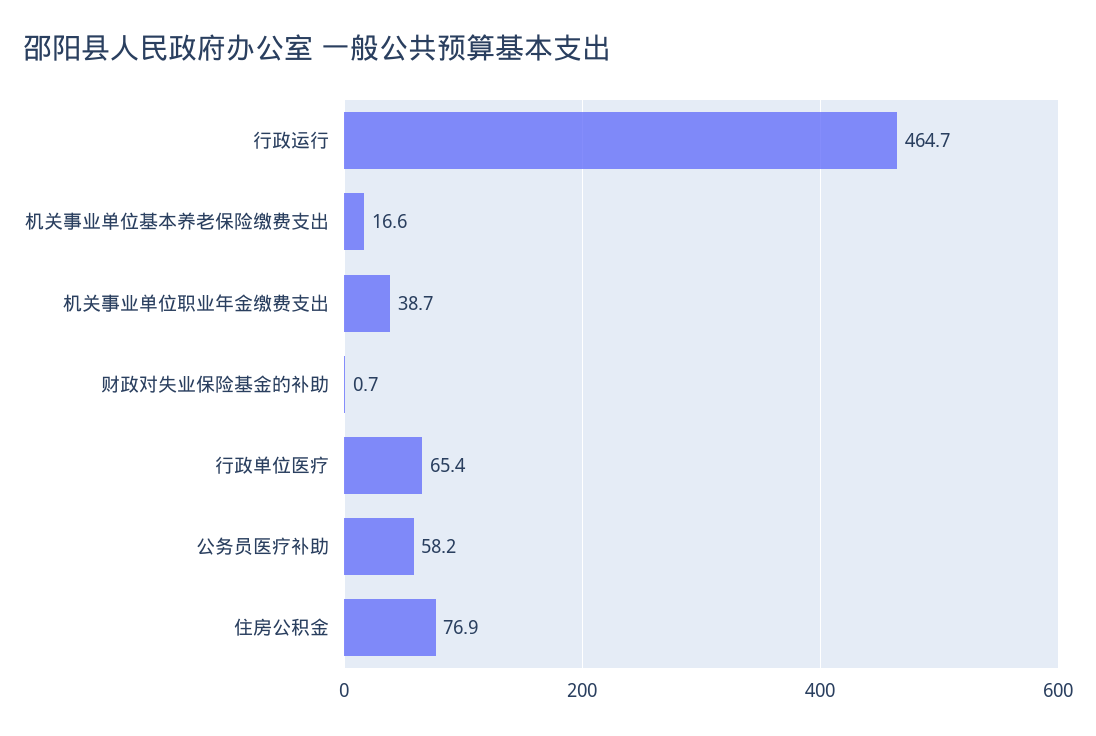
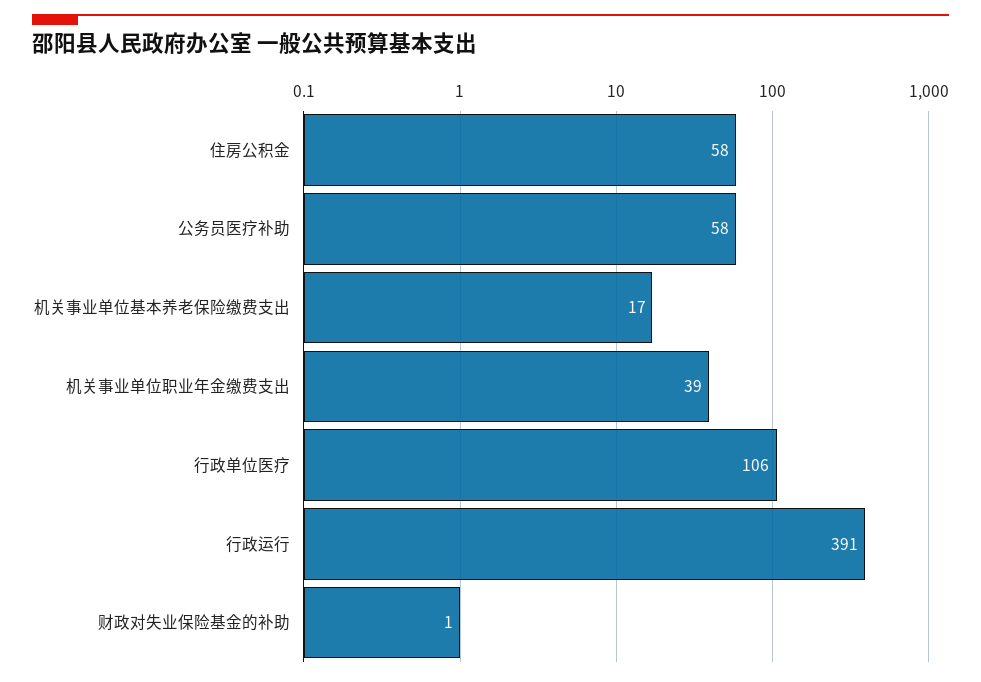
行政运行: 464.7 -> 391
行政单位医疗: 65.4 -> 106
住房公积金: 76.9 -> 58

